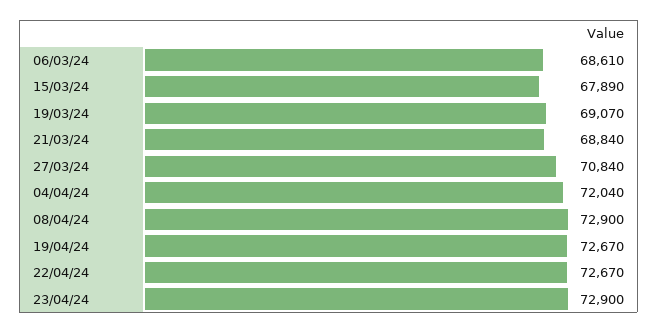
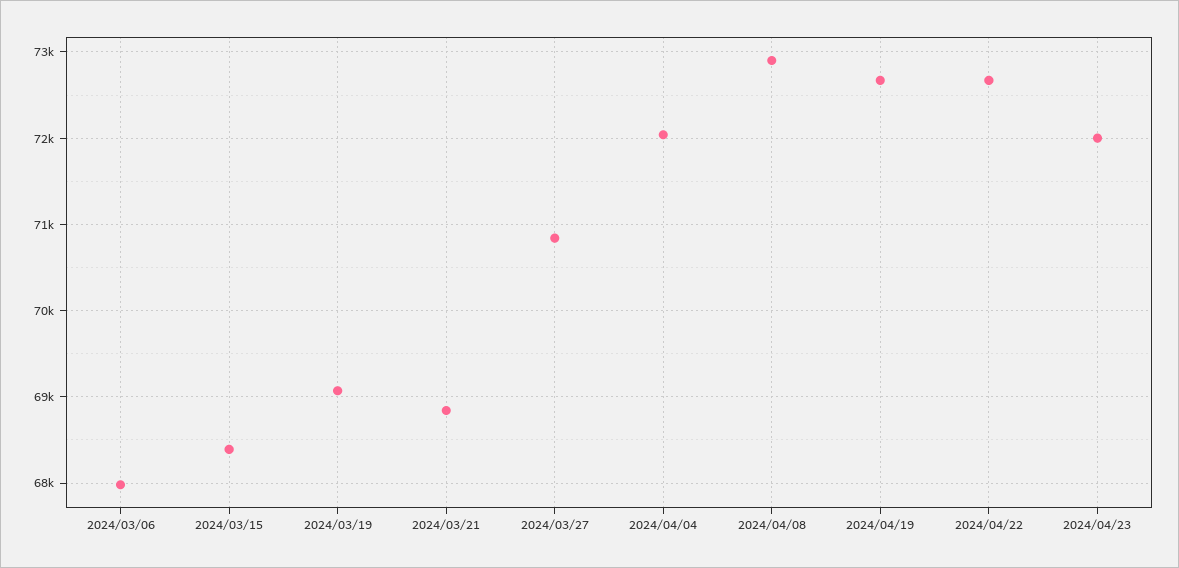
06/03/24: 68610 -> 68000
15/03/24: 67890 -> 68400
23/04/24: 72900 -> 72000

